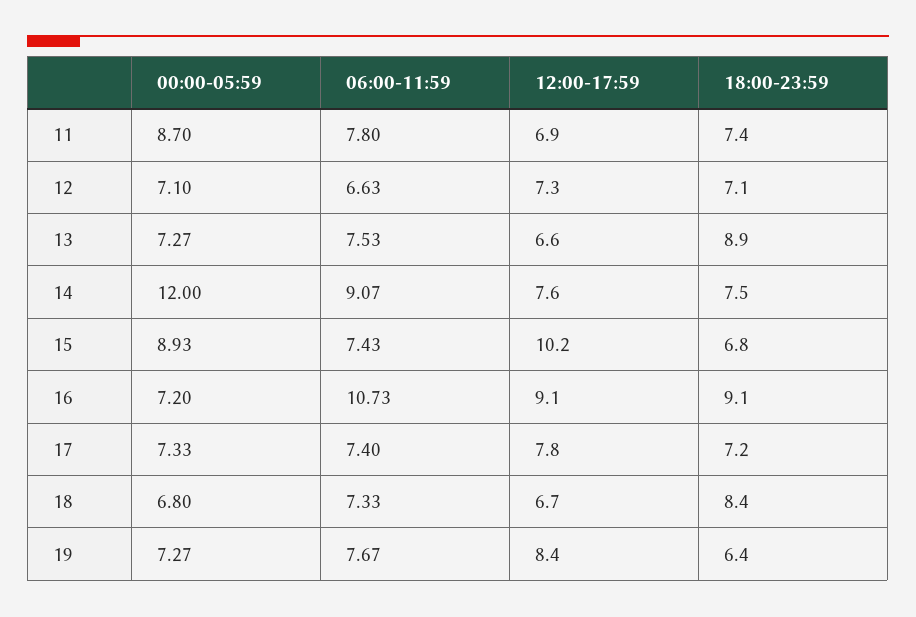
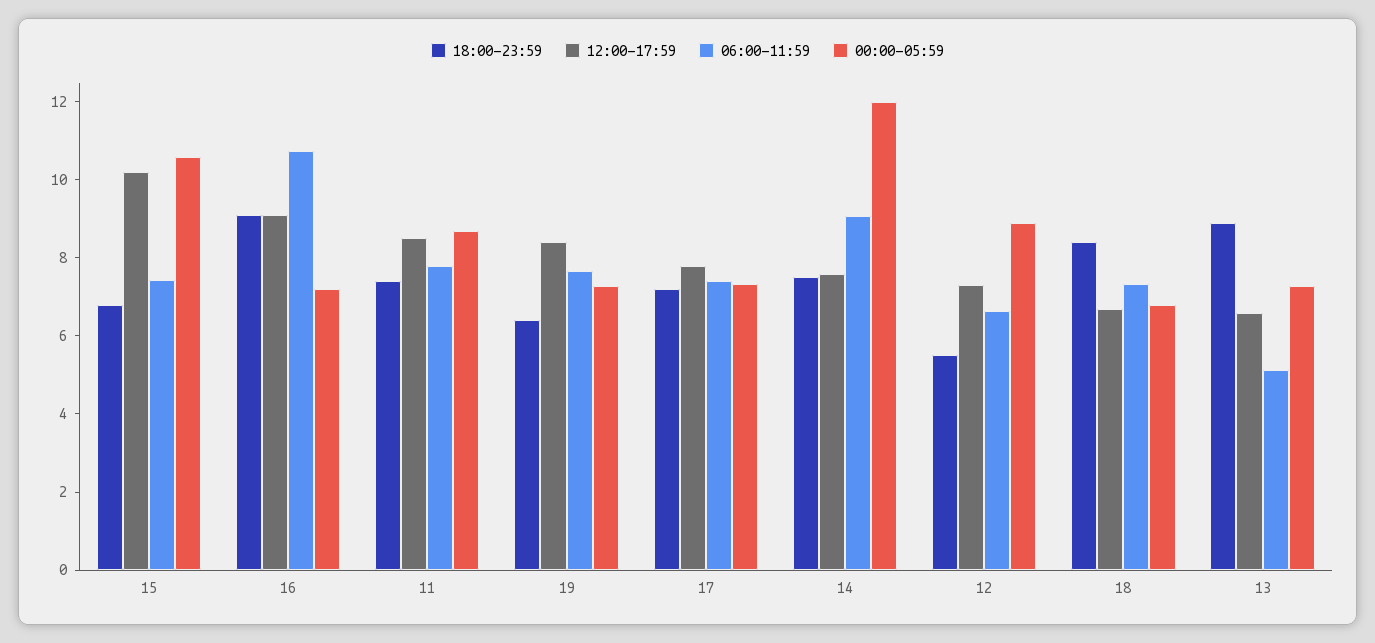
12:00-17:59, 11: 6.9 -> 8.5
00:00-05:59, 12: 7.1 -> 9
18:00-23:59, 12: 7.1 -> 5.5
06:00-11:59, 13: 7.53 -> 5
00:00-05:59, 15: 8.93 -> 10.5

